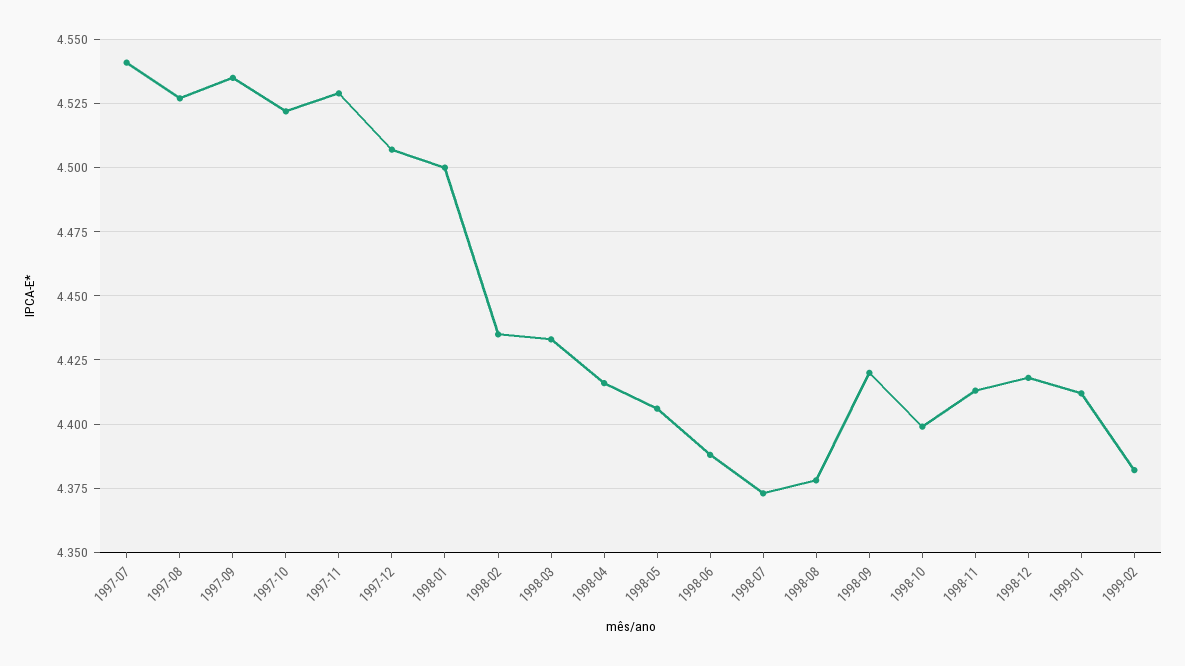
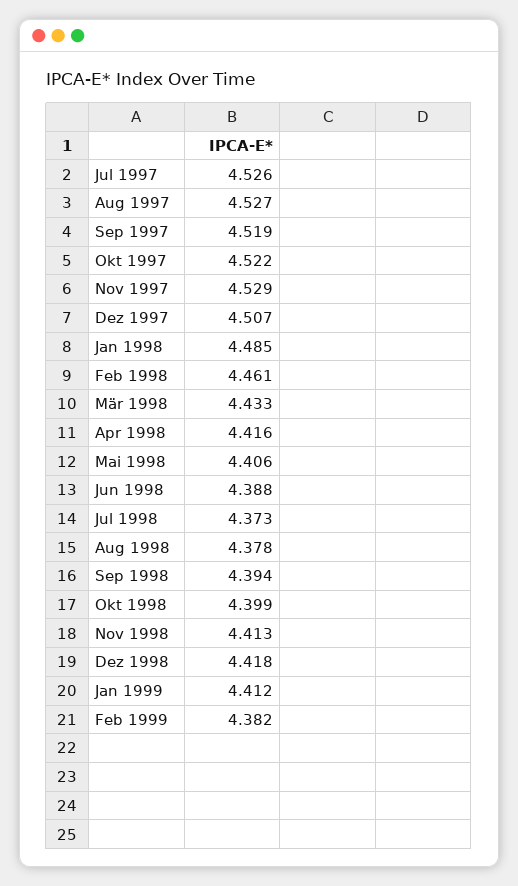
1997-07: 4.54 -> 4.526
1997-09: 4.535 -> 4.519
1998-01: 4.5 -> 4.485
1998-02: 4.435 -> 4.461
1998-09: 4.42 -> 4.394

